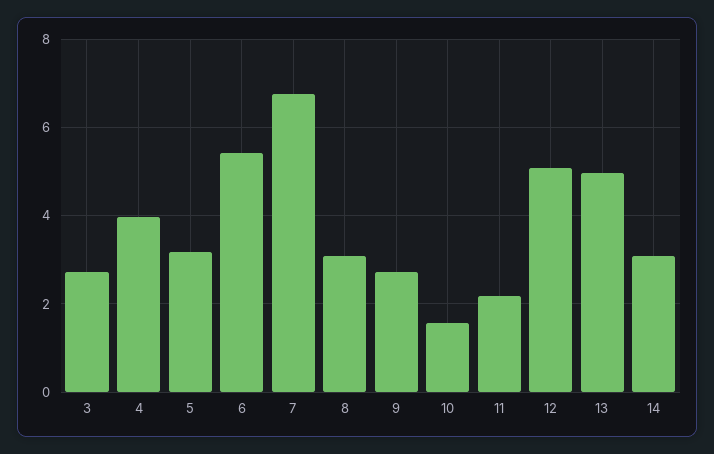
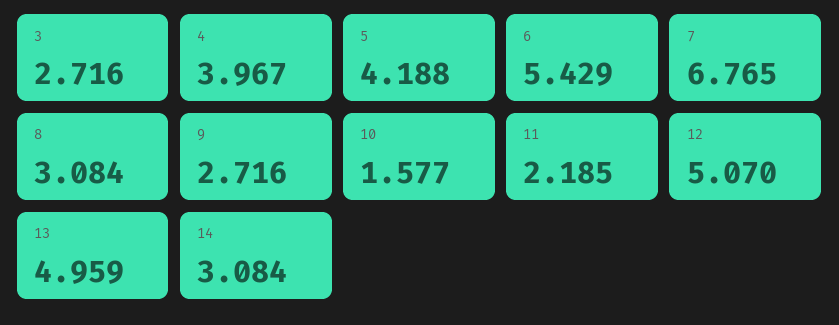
5: 3.2 -> 4.188

